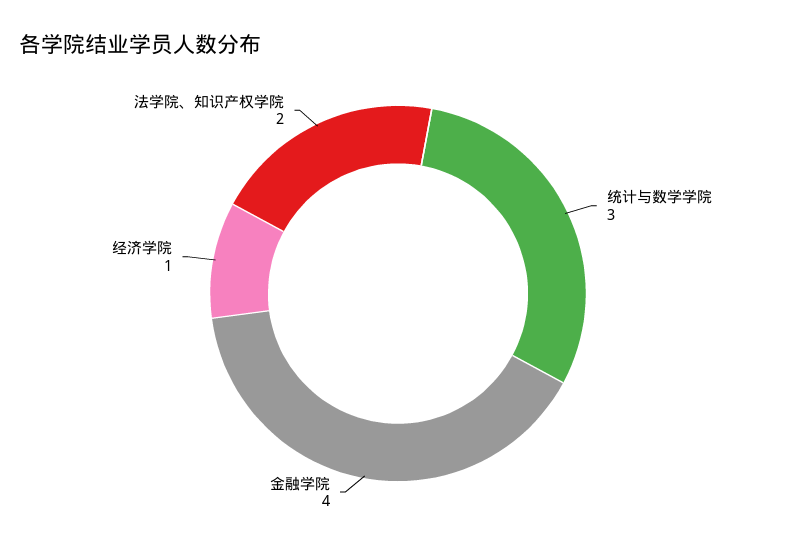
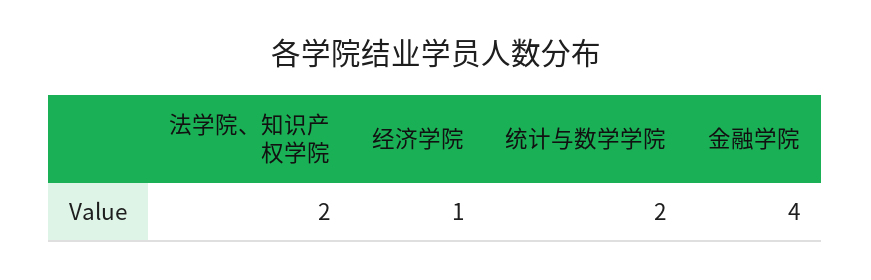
统计与数学学院: 3 -> 2

